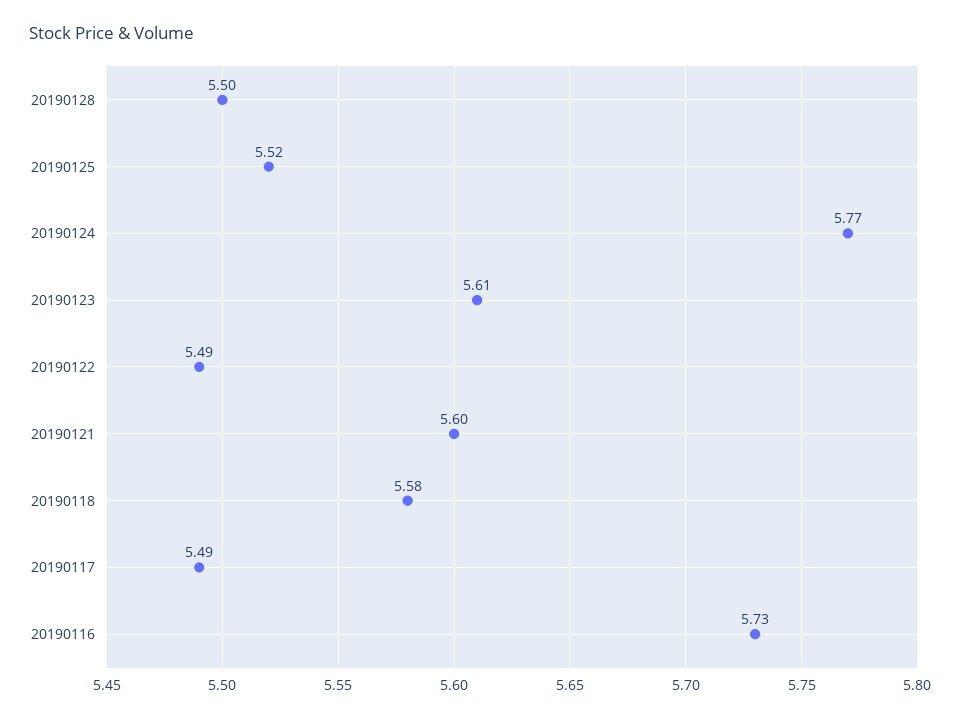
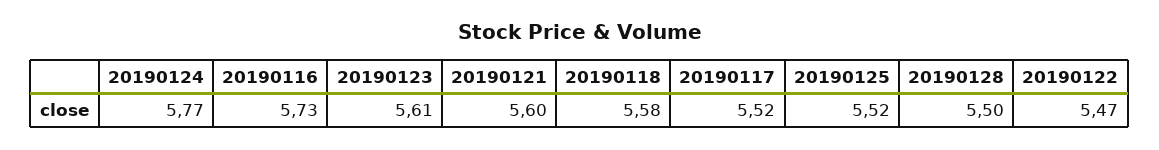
20190122: 5.49 -> 5.47
20190117: 5.49 -> 5.52

